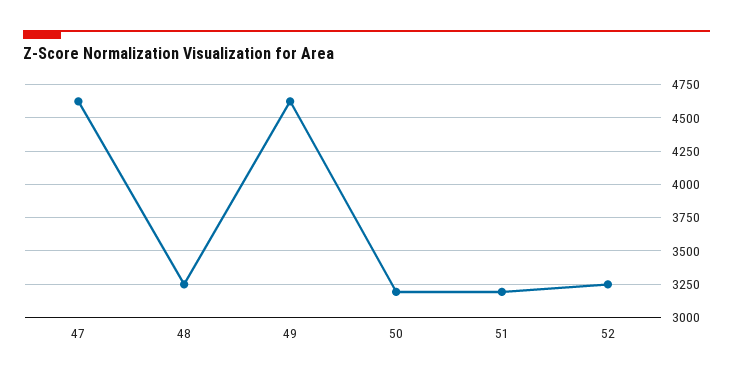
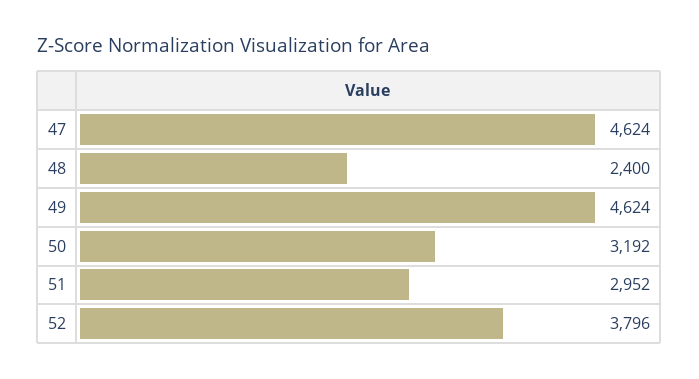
48: 3250 -> 2400
51: 3200 -> 2952
52: 3250 -> 3796

